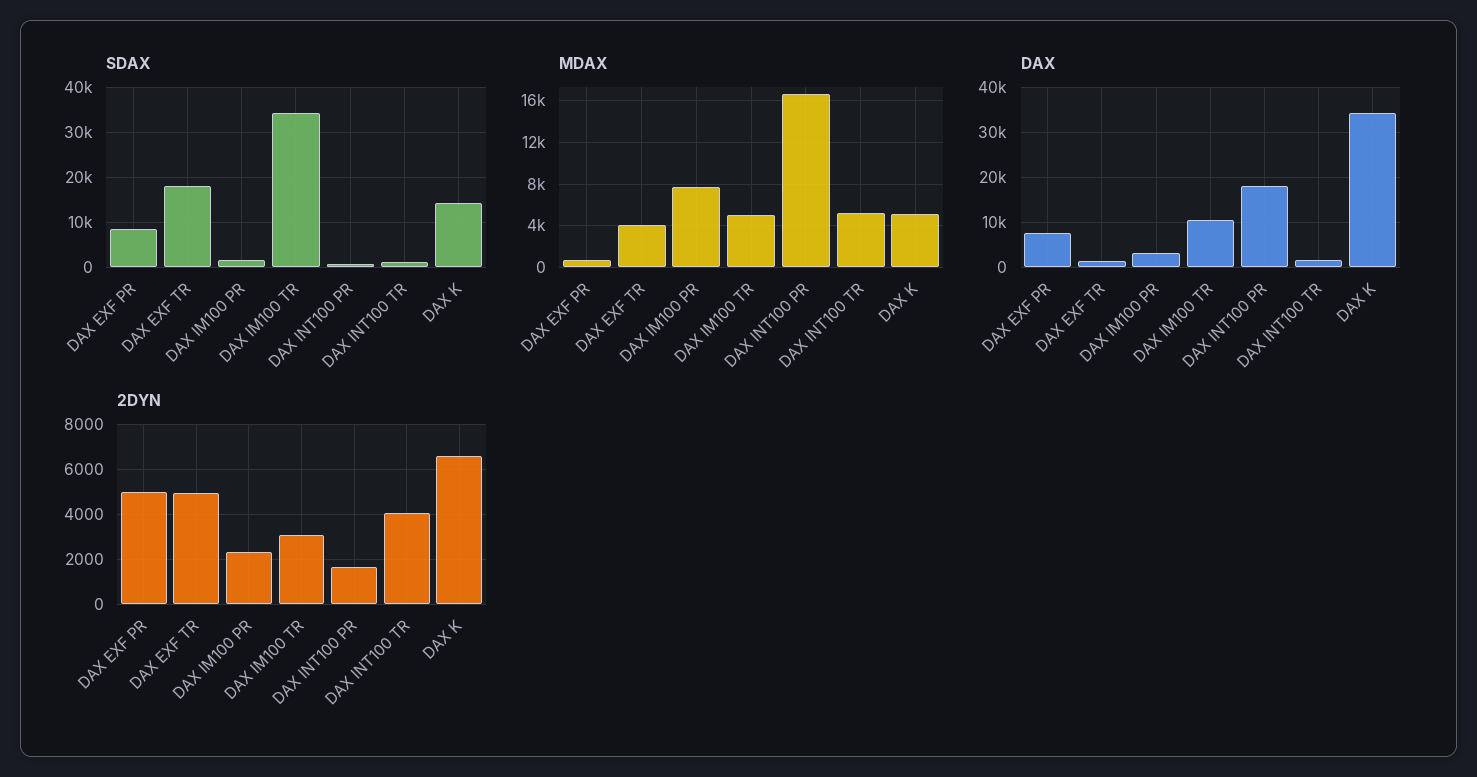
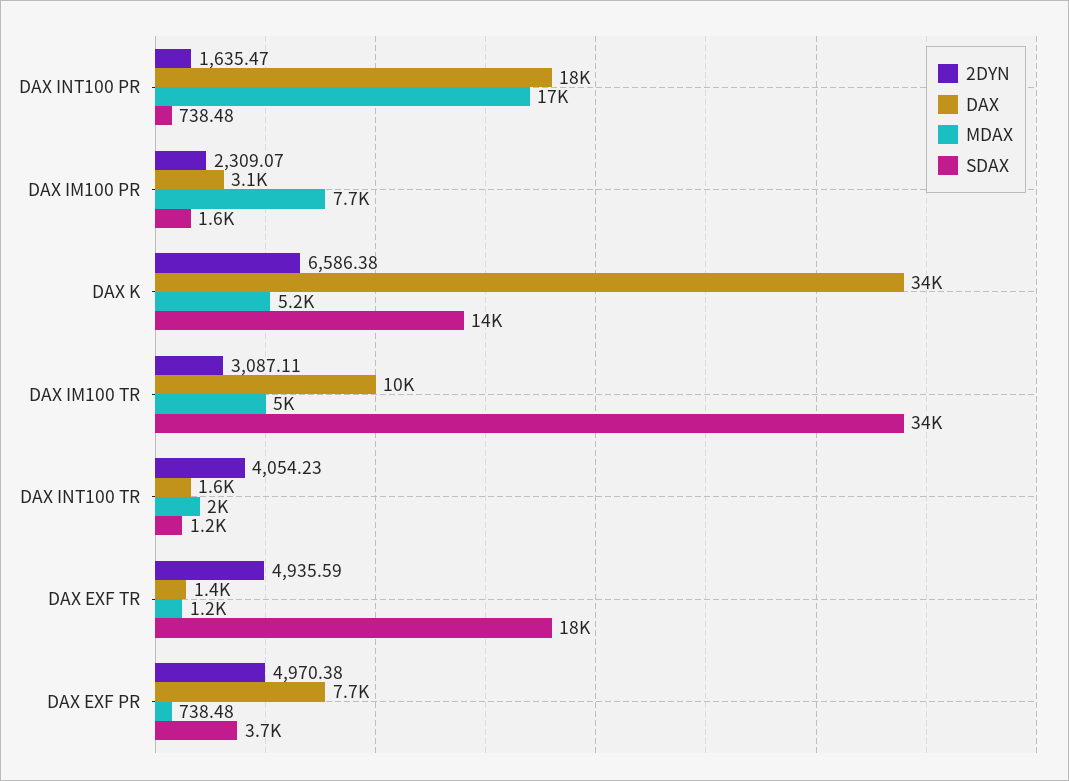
SDAX, DAX EXF PR: 8000 -> 3700
MDAX, DAX EXF TR: 4000 -> 1200
MDAX, DAX INT100 TR: 5000 -> 2000

